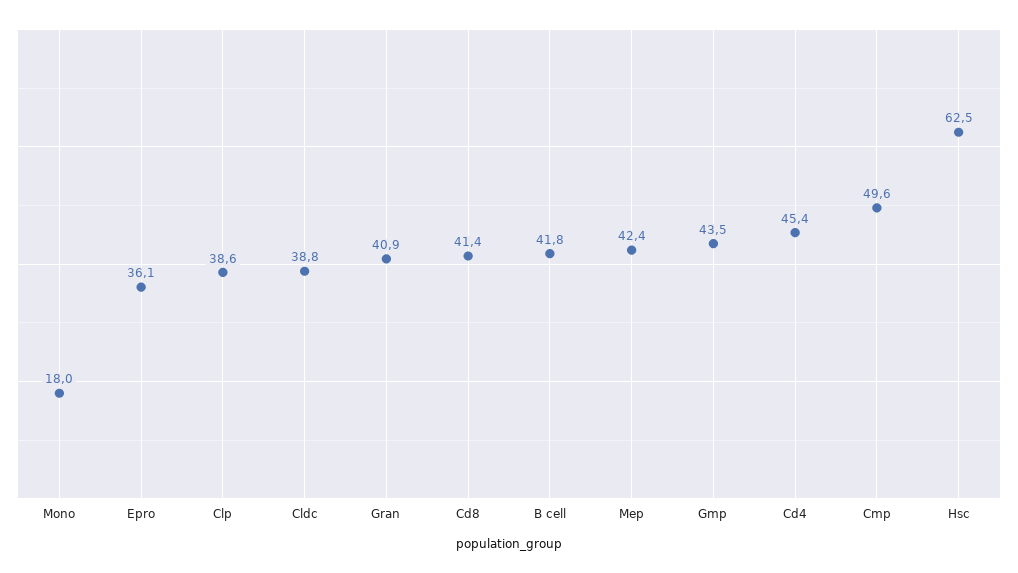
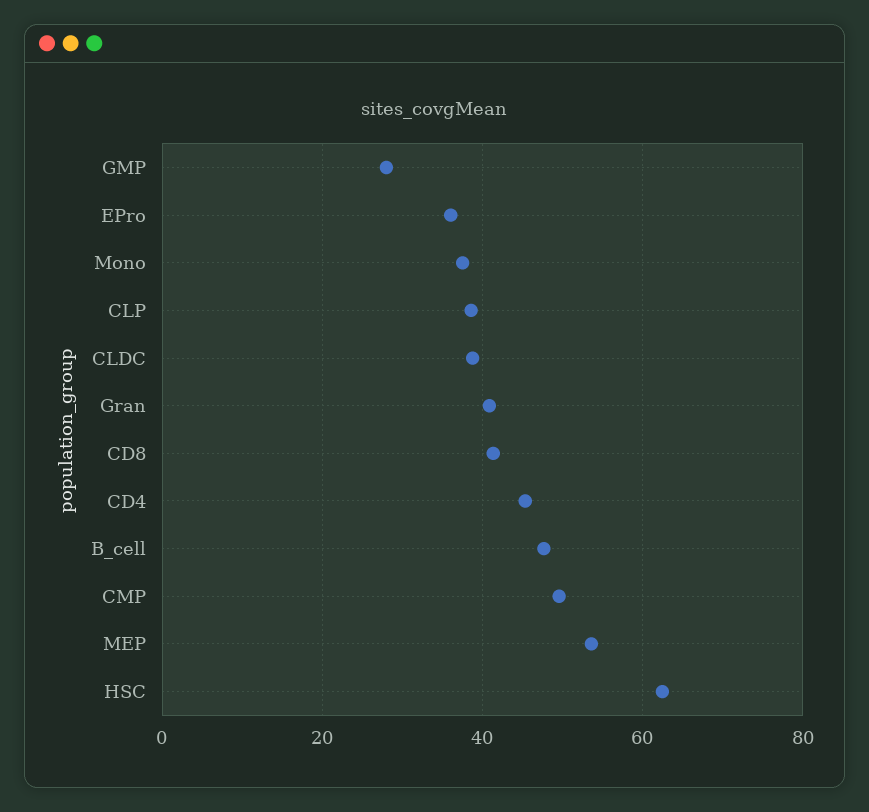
Mono: 18 -> 38
B cell: 41.8 -> 48
Mep: 42.4 -> 54
Gmp: 43.5 -> 28

